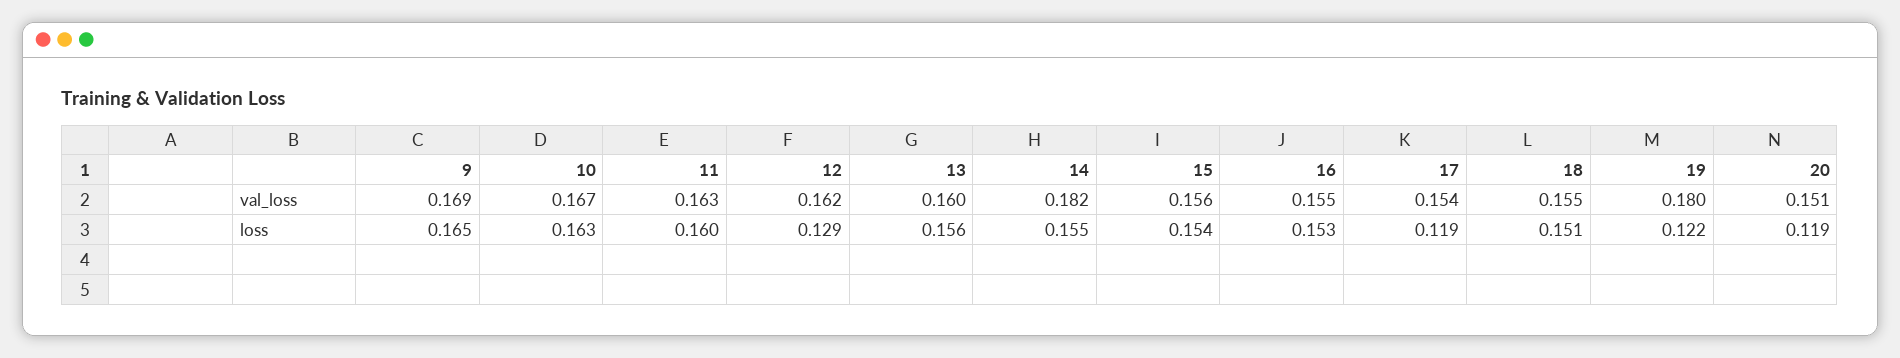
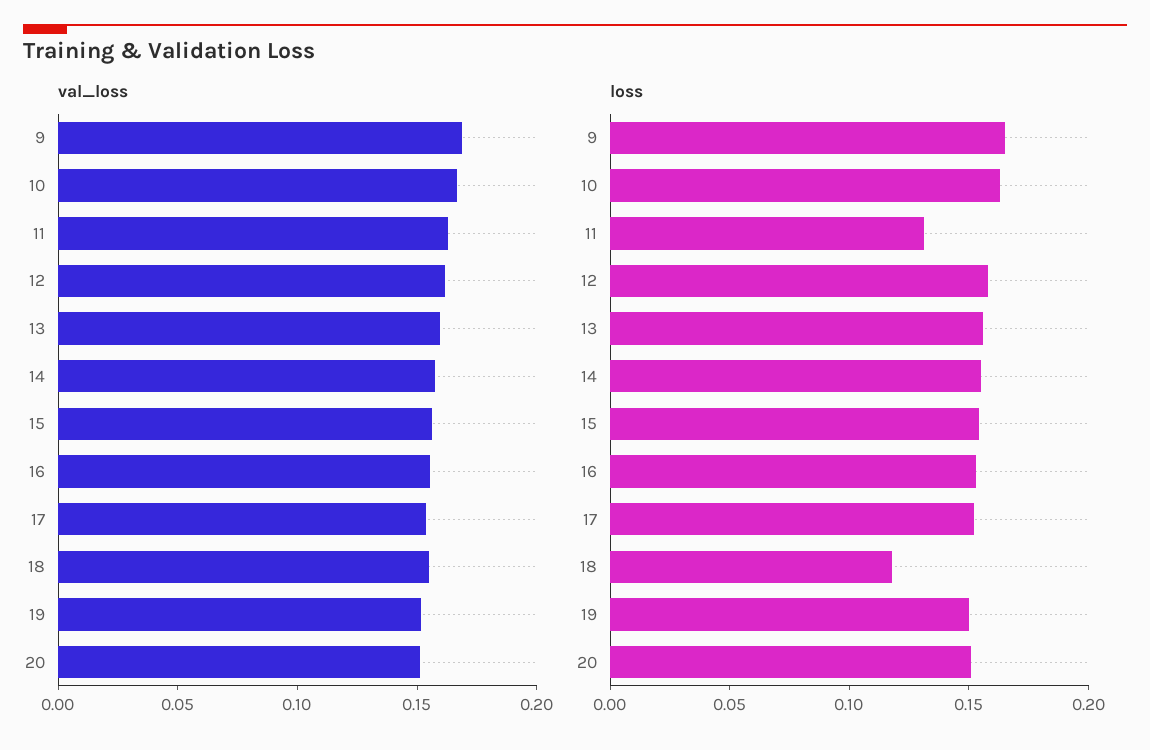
val_loss, 14: 0.182 -> 0.16
val_loss, 19: 0.18 -> 0.15
loss, 11: 0.16 -> 0.13
loss, 12: 0.129 -> 0.16
loss, 17: 0.119 -> 0.15
loss, 18: 0.151 -> 0.12
loss, 19: 0.122 -> 0.15
loss, 20: 0.119 -> 0.15

